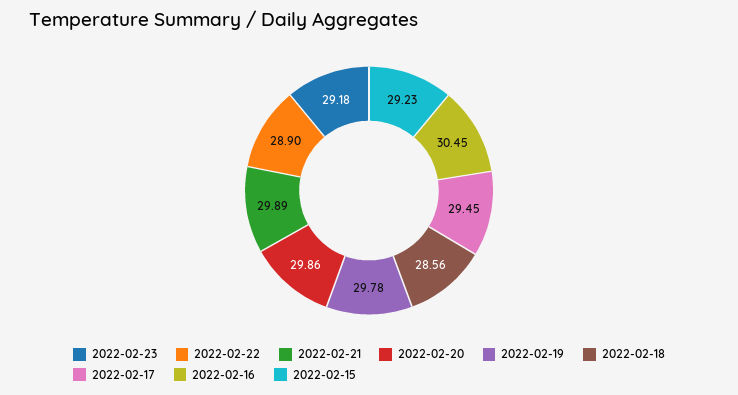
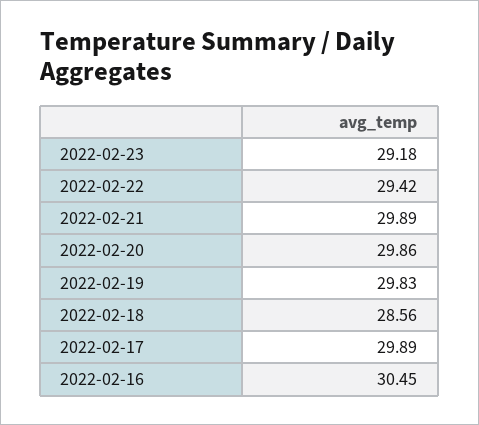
2022-02-22: 28.9 -> 29.42
2022-02-19: 29.78 -> 29.83
2022-02-17: 29.45 -> 29.89
2022-02-15: 29.23 -> none

